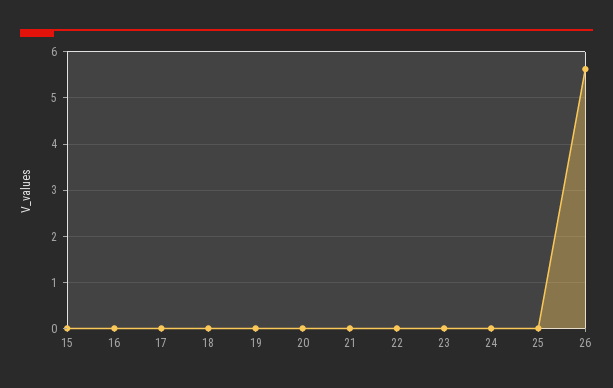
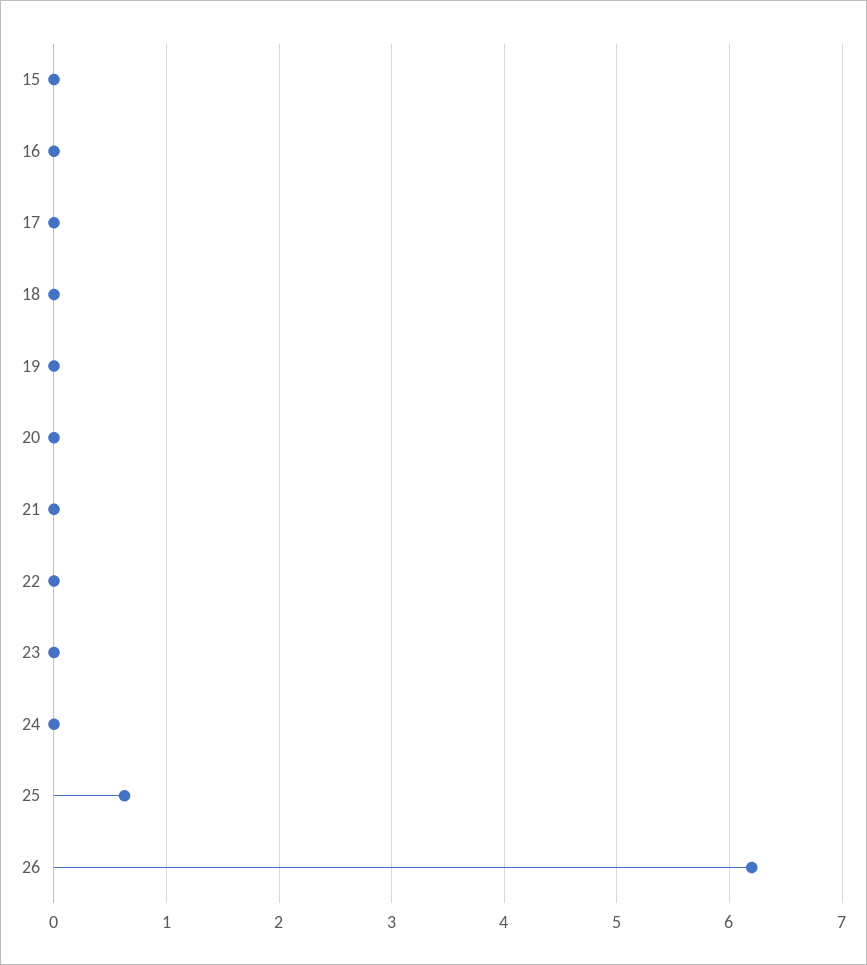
25: 0 -> 0.6
26: 5.6 -> 6.2

